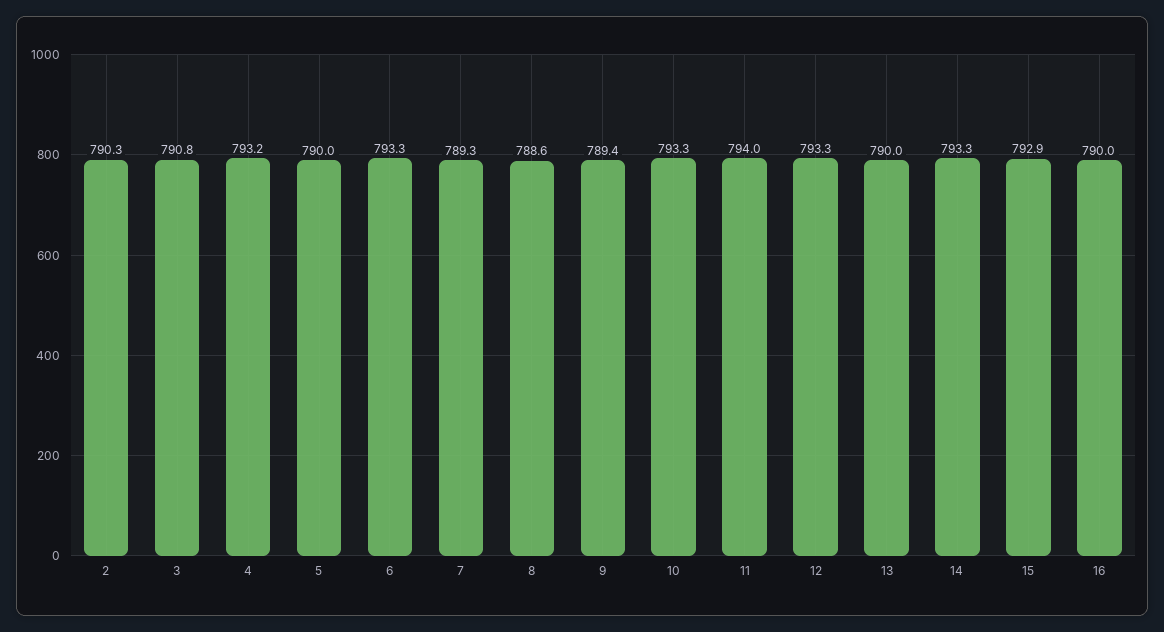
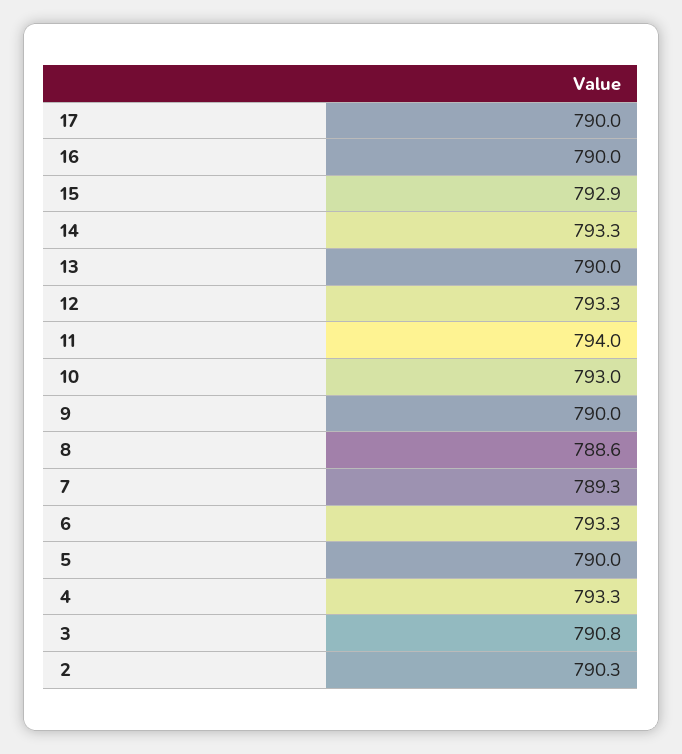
4: 793.2 -> 793.3
9: 789.4 -> 790
10: 793.3 -> 793
17: none -> 790

